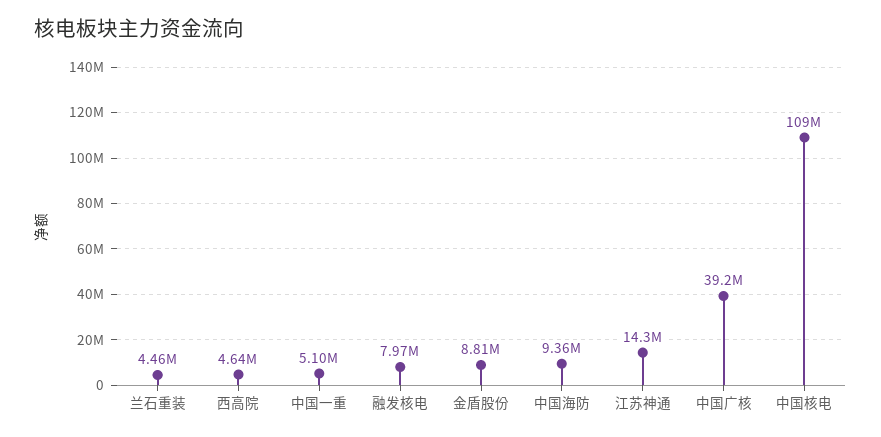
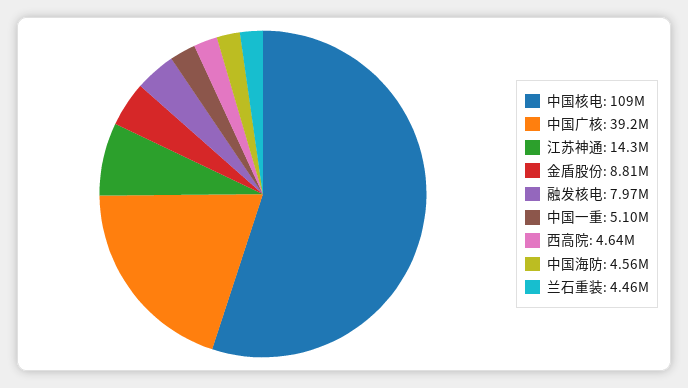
中国海防: 9360000 -> 4560000

